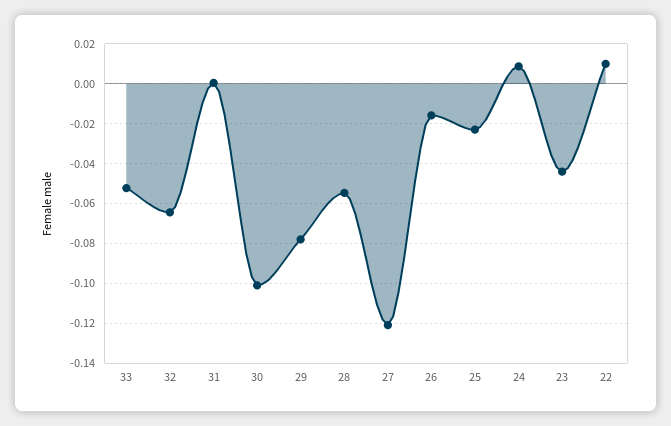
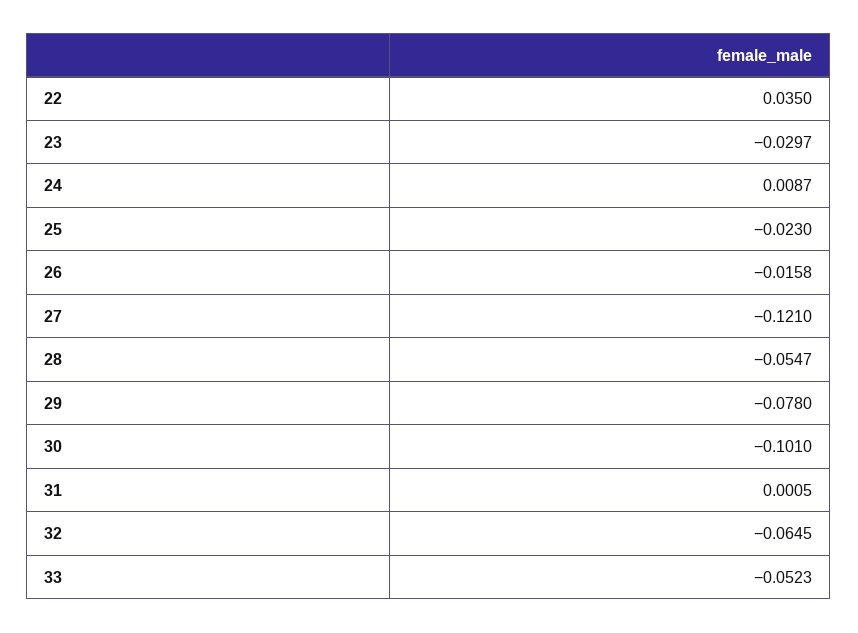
23: -0.045 -> -0.0297
22: 0.01 -> 0.035

